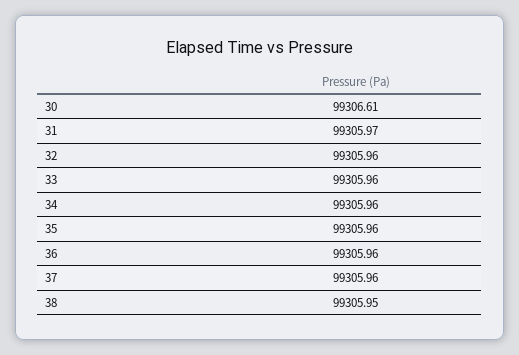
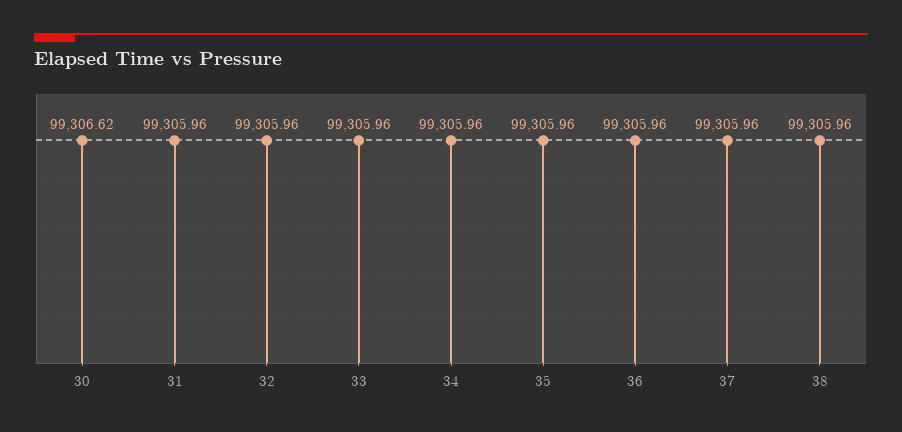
30: 99306.61 -> 99306.62
31: 99305.97 -> 99305.96
38: 99305.95 -> 99305.96

